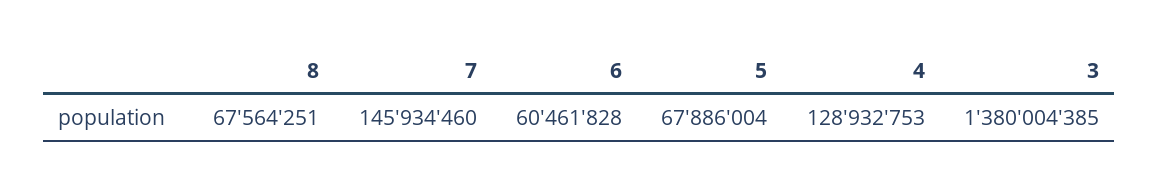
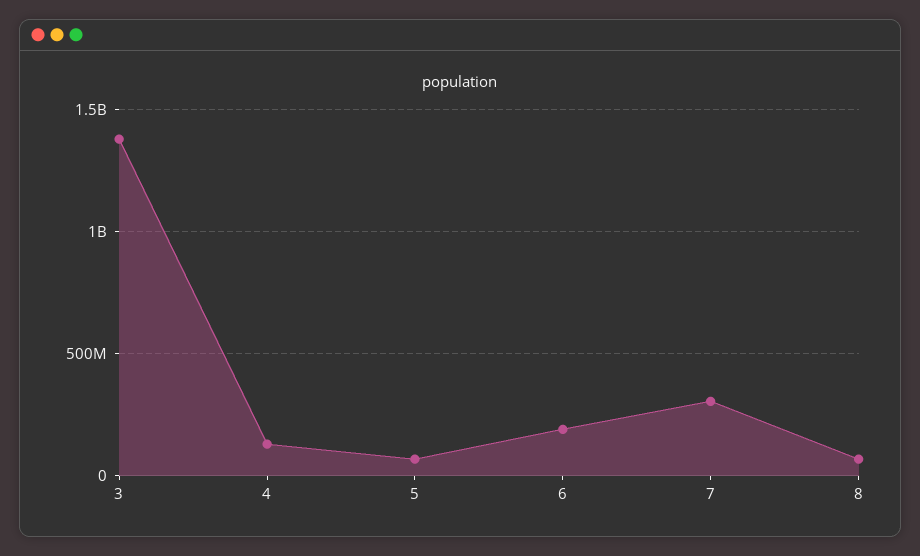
7: 145934460 -> 300000000
6: 60461828 -> 200000000

